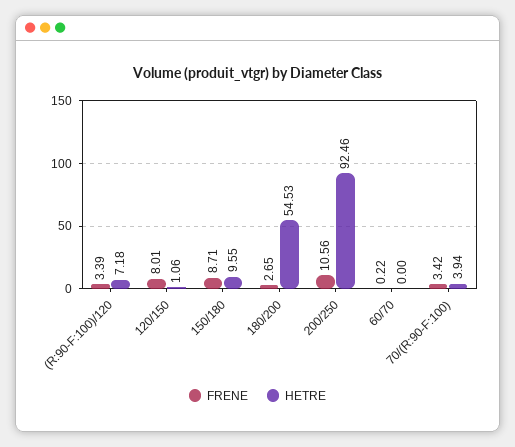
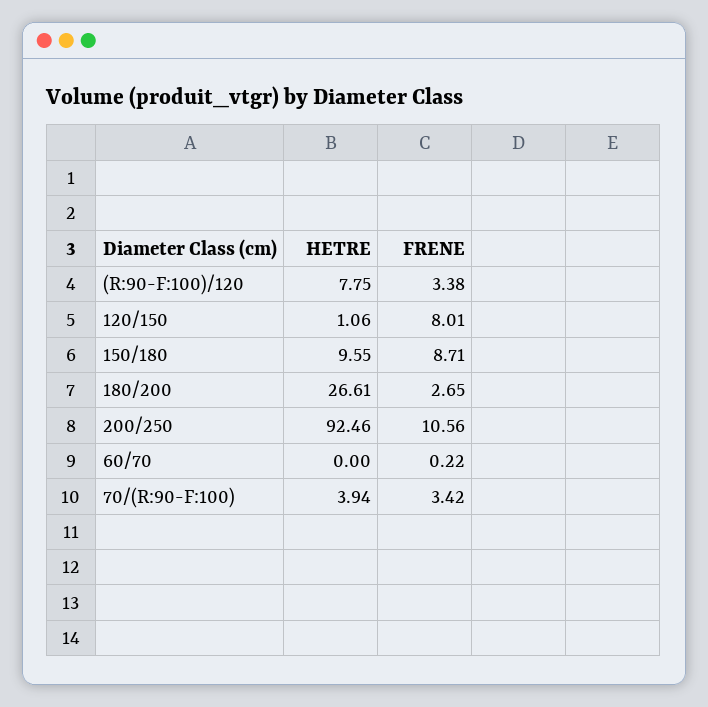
FRENE, (R:90-F:100)/120: 3.39 -> 3.38
HETRE, (R:90-F:100)/120: 7.18 -> 7.75
HETRE, 180/200: 54.53 -> 26.61

